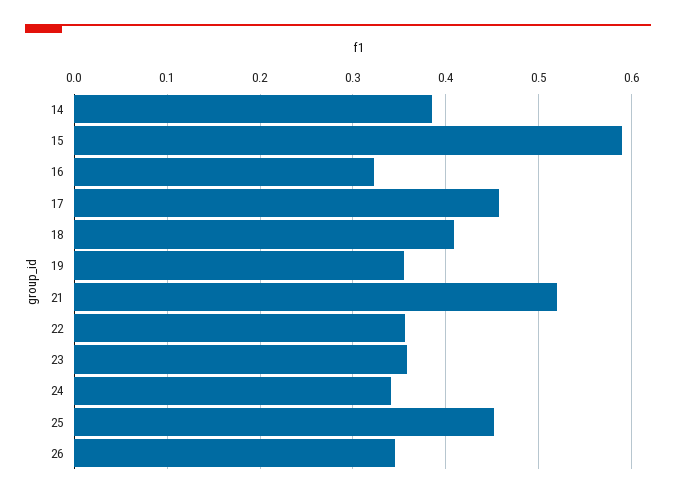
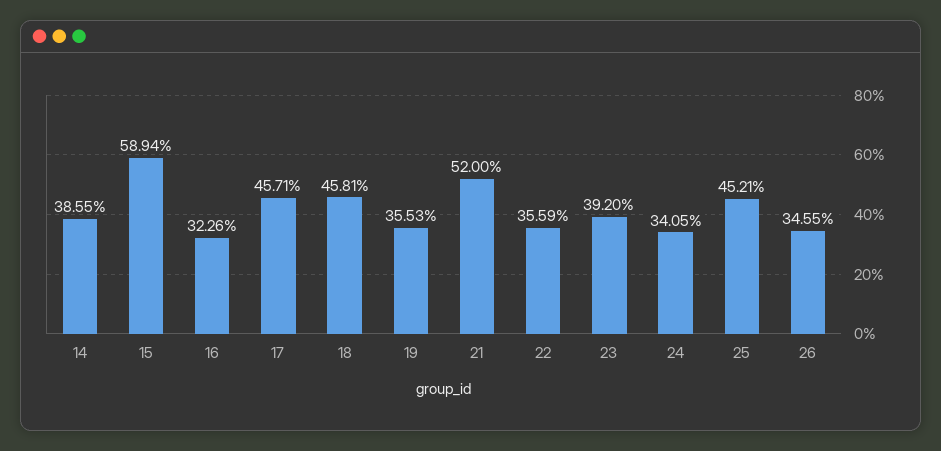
18: 0.41 -> 0.4581
23: 0.36 -> 0.392

